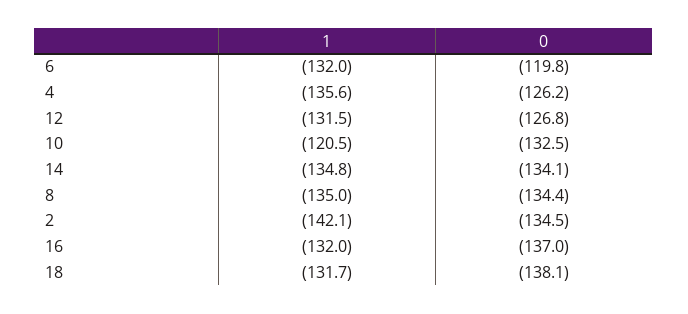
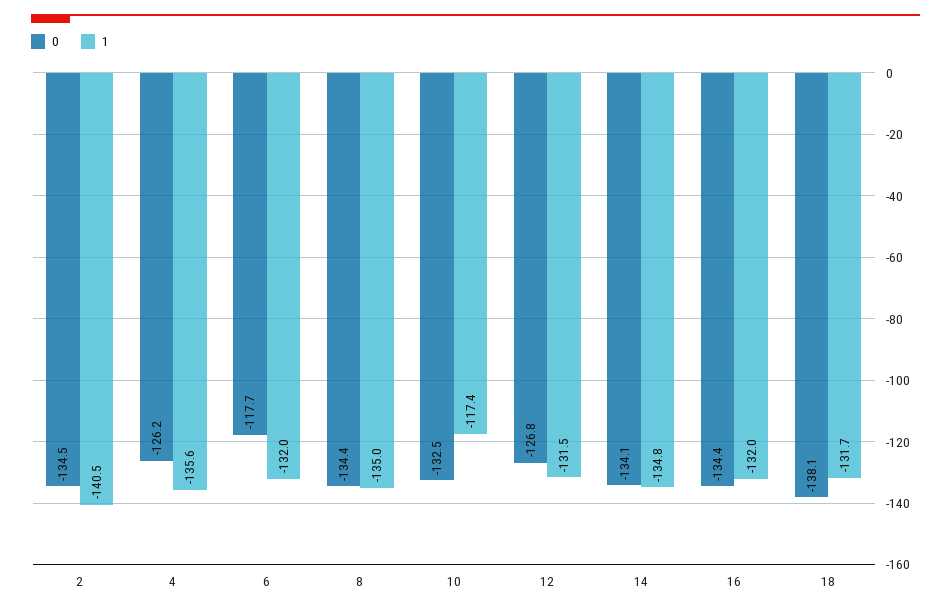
0, 6: -119.8 -> -117.7
1, 10: -120.5 -> -117.4
1, 2: -142.1 -> -140.5
0, 16: -137 -> -134.4

